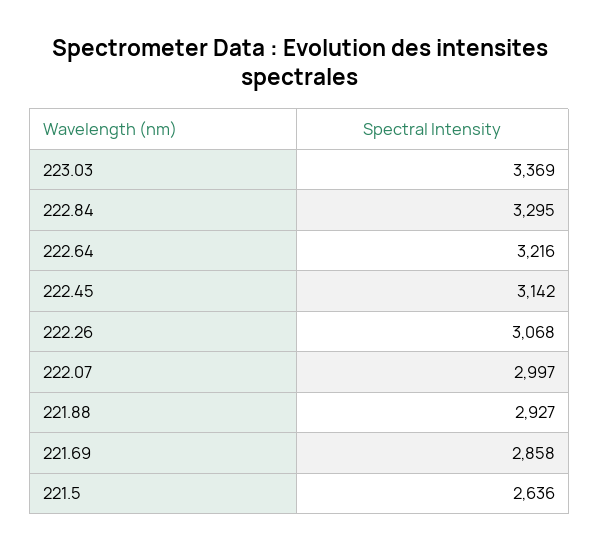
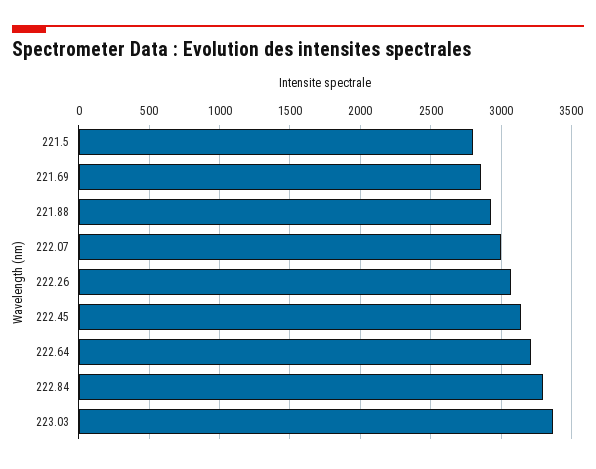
221.5: 2636 -> 2800

